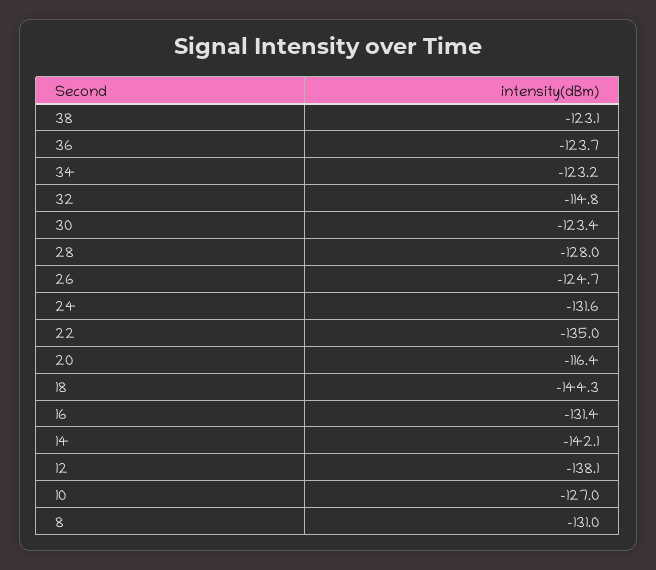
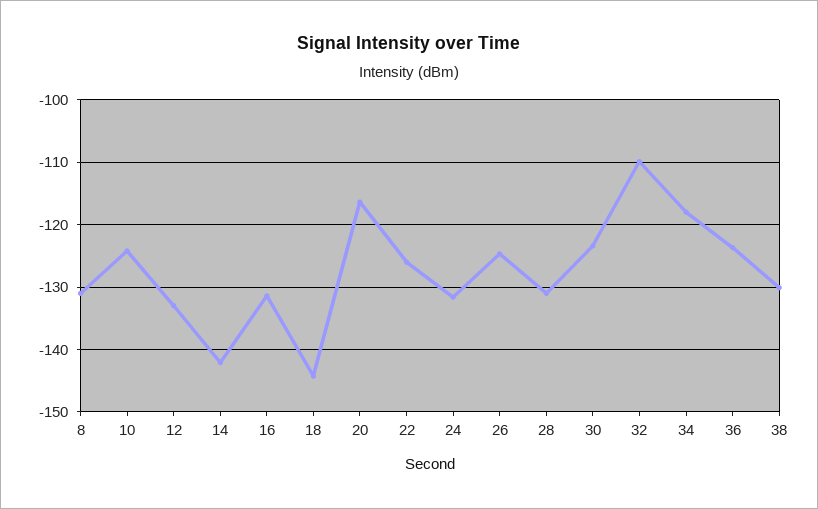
38: -123.1 -> -130
34: -123.2 -> -118
32: -114.8 -> -110
28: -128 -> -131
22: -135 -> -126
12: -138.1 -> -133
10: -127 -> -124

